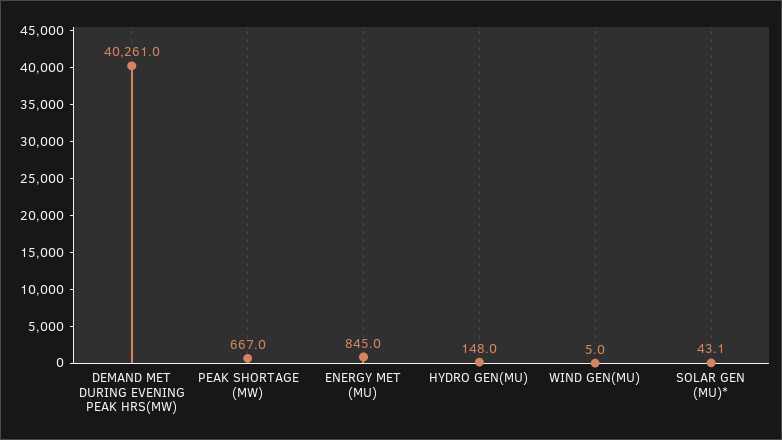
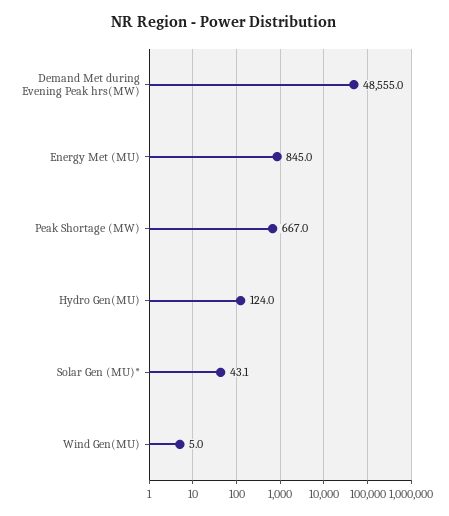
DEMAND MET DURING EVENING PEAK HRS(MW): 40261 -> 48555
HYDRO GEN(MU): 148 -> 124

